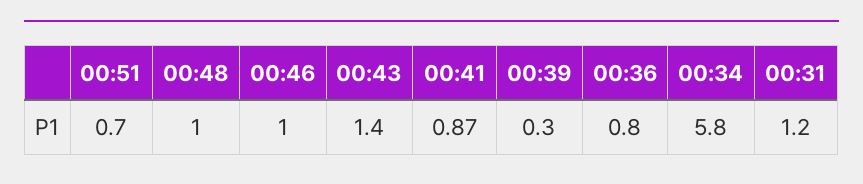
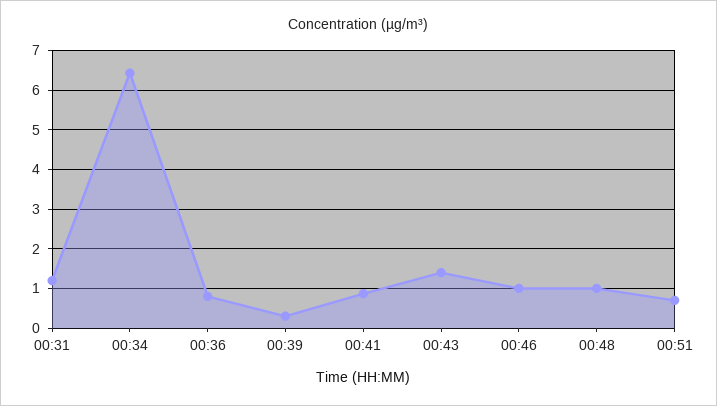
00:34: 5.8 -> 6.4

